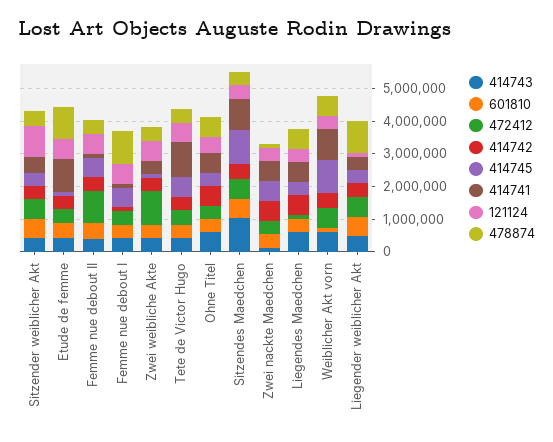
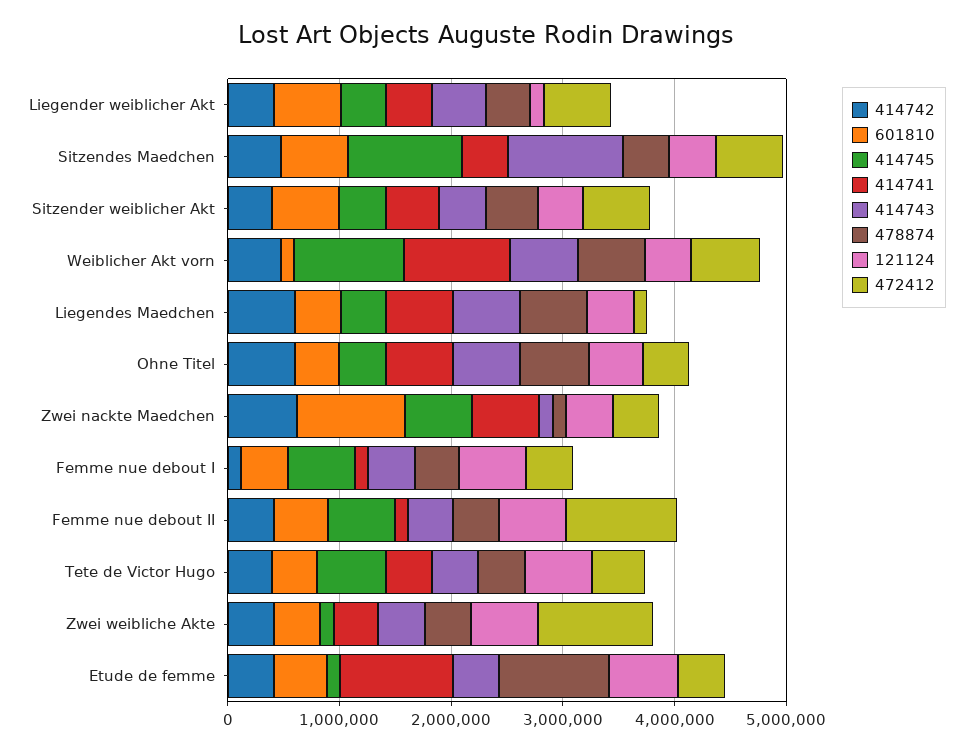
121124, Sitzender weiblicher Akt: 1000000 -> 400000
478874, Femme nue debout I: 1000000 -> 400000
414741, Tete de Victor Hugo: 1000000 -> 400000
414741, Sitzendes Maedchen: 1000000 -> 400000
601810, Zwei nackte Maedchen: 500000 -> 1000000
478874, Liegender weiblicher Akt: 1000000 -> 400000

